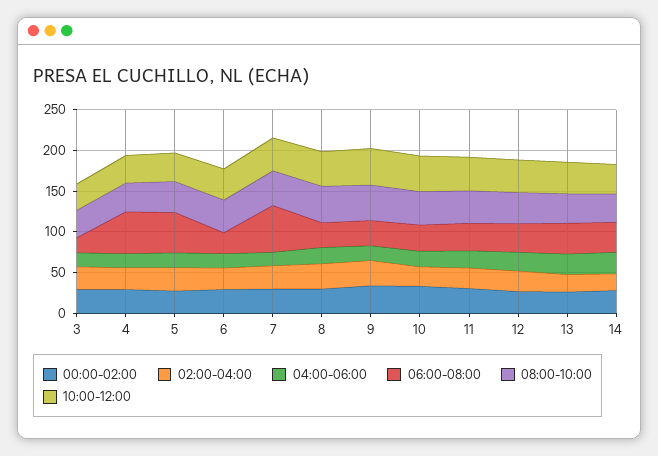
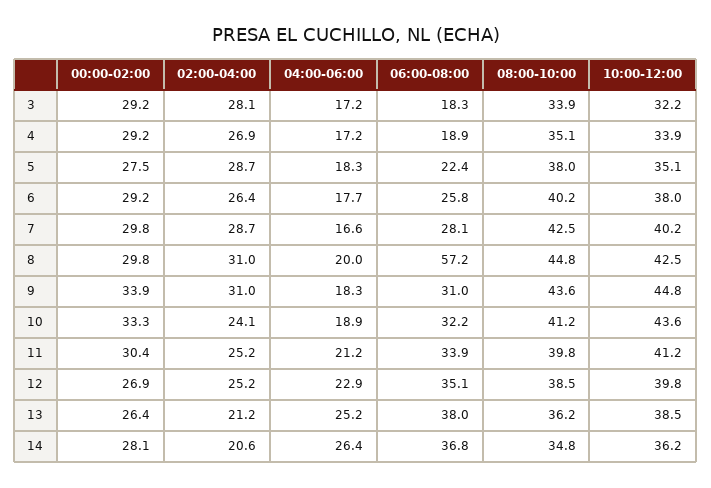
06:00-08:00, 4: 50 -> 18.9
06:00-08:00, 5: 50 -> 22.4
06:00-08:00, 7: 60 -> 28.1
06:00-08:00, 8: 30 -> 57.2

